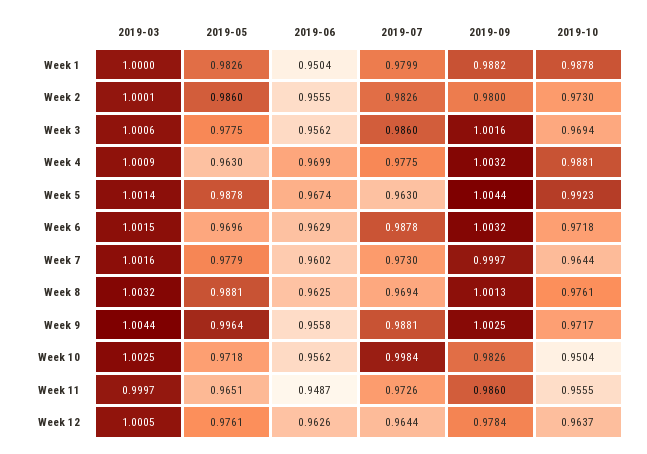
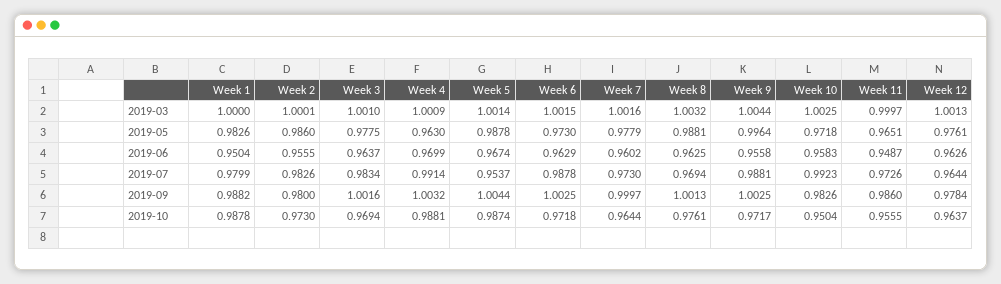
2019-03, Week 3: 1.0006 -> 1.001
2019-06, Week 3: 0.9562 -> 0.9637
2019-07, Week 3: 0.986 -> 0.9834
2019-07, Week 4: 0.9775 -> 0.9914
2019-07, Week 5: 0.963 -> 0.9537
2019-10, Week 5: 0.9923 -> 0.9874
2019-05, Week 6: 0.9696 -> 0.973
2019-09, Week 6: 1.0032 -> 1.0025
2019-06, Week 10: 0.9562 -> 0.9583
2019-07, Week 10: 0.9984 -> 0.9923
2019-03, Week 12: 1.0005 -> 1.0013

